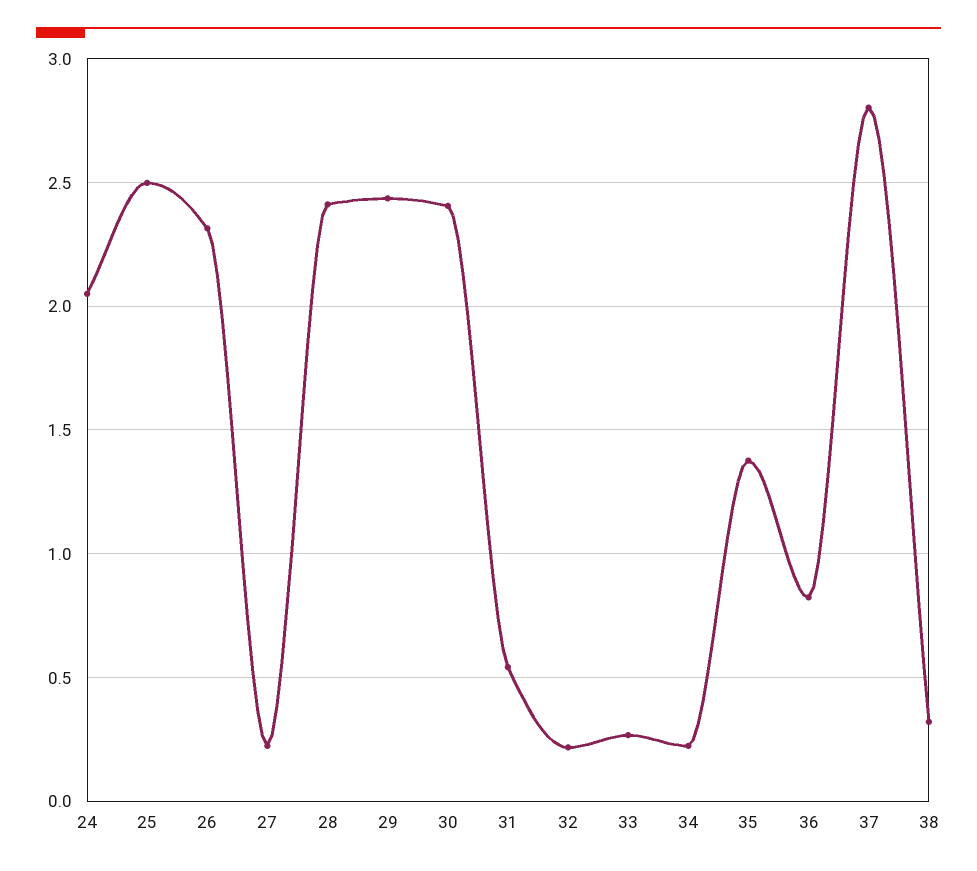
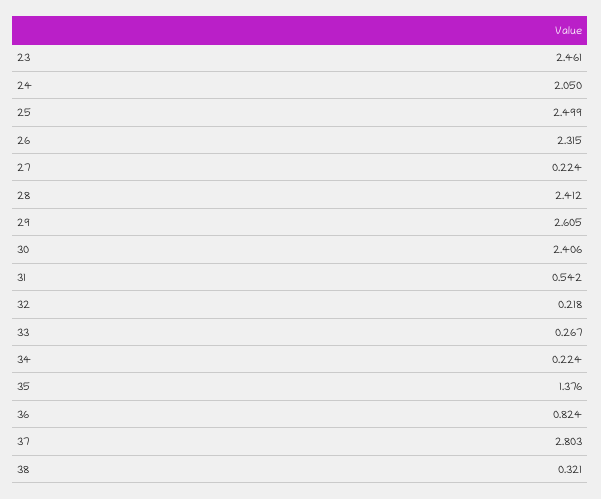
29: 2.45 -> 2.605
23: none -> 2.461

